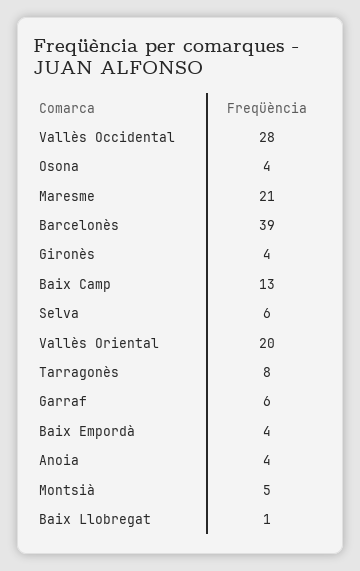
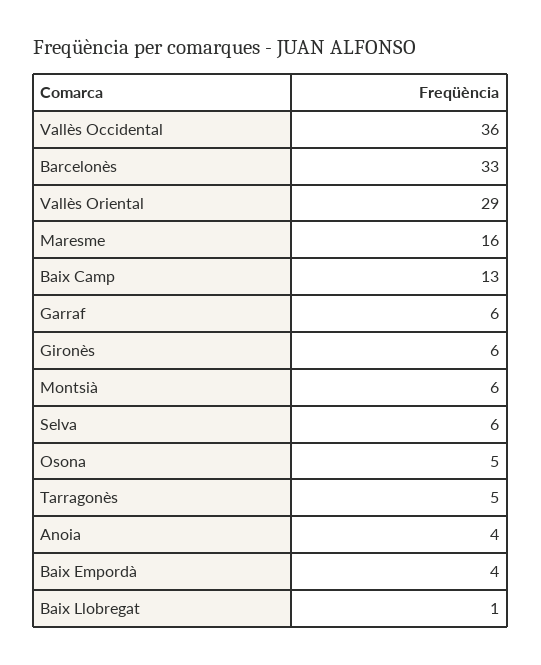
Vallès Occidental: 28 -> 36
Osona: 4 -> 5
Maresme: 21 -> 16
Barcelonès: 39 -> 33
Gironès: 4 -> 6
Vallès Oriental: 20 -> 29
Tarragonès: 8 -> 5
Montsià: 5 -> 6

